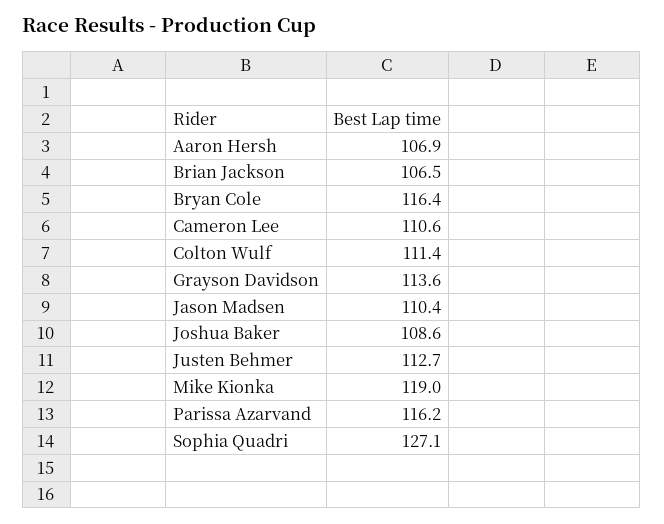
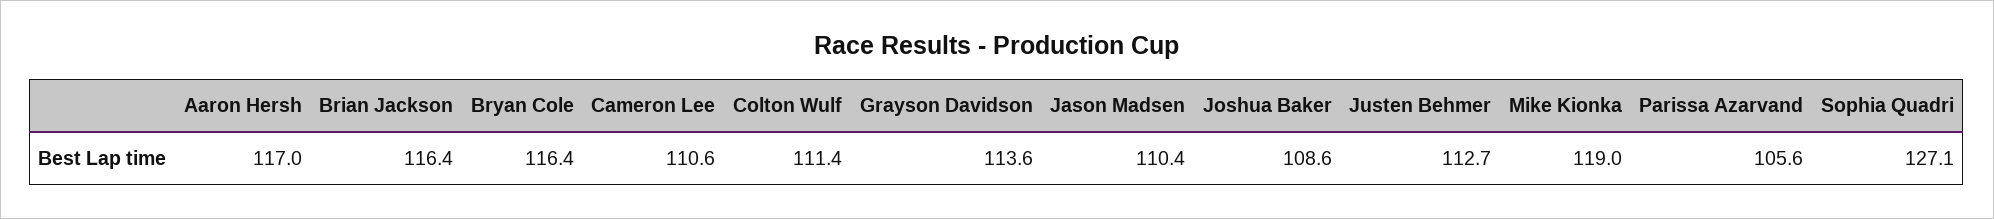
Aaron Hersh: 106.9 -> 117
Brian Jackson: 106.5 -> 116.4
Parissa Azarvand: 116.2 -> 105.6

